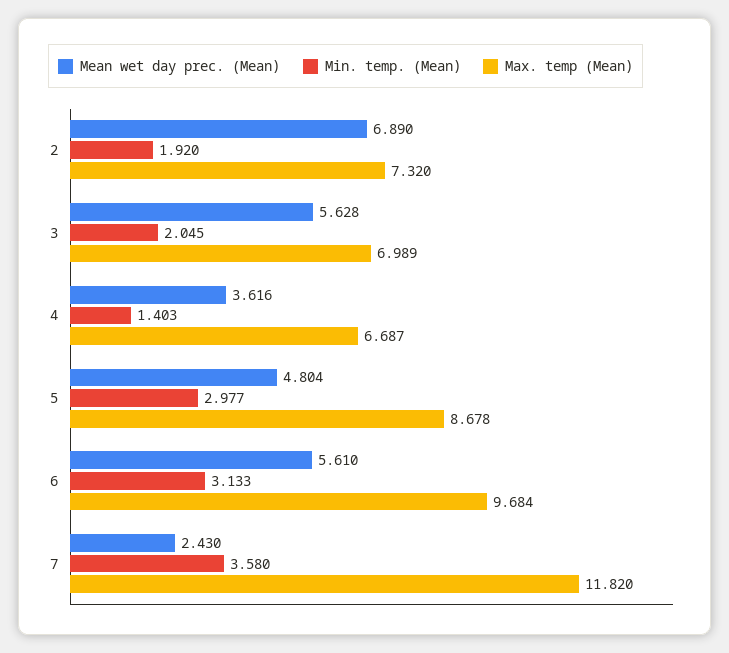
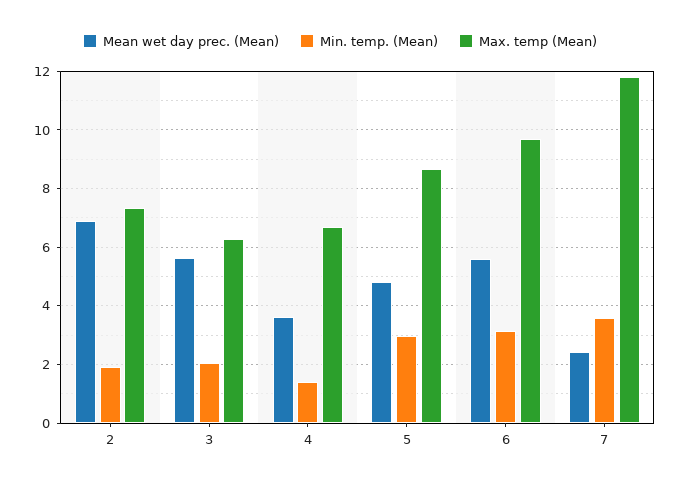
Max. temp (Mean), 3: 6.989 -> 6.25

